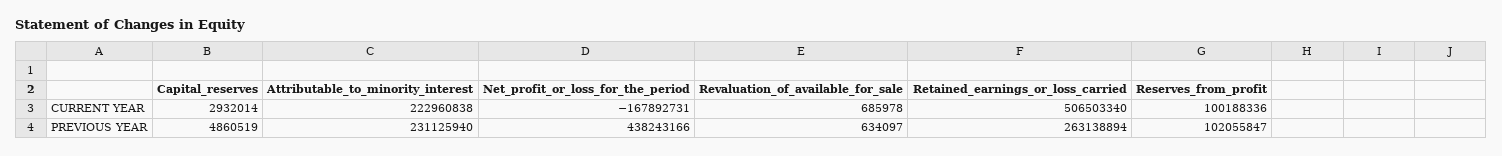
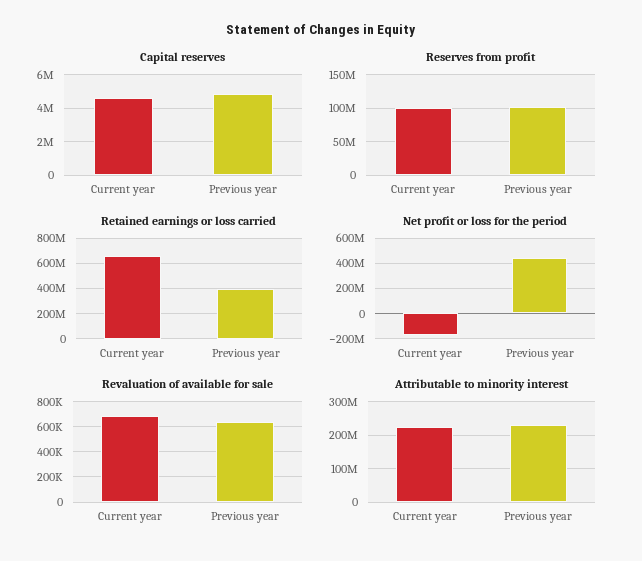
Capital_reserves, CURRENT YEAR: 2932014 -> 4500000
Retained_earnings_or_loss_carried, CURRENT YEAR: 506503340 -> 650000000
Retained_earnings_or_loss_carried, PREVIOUS YEAR: 263138894 -> 400000000

